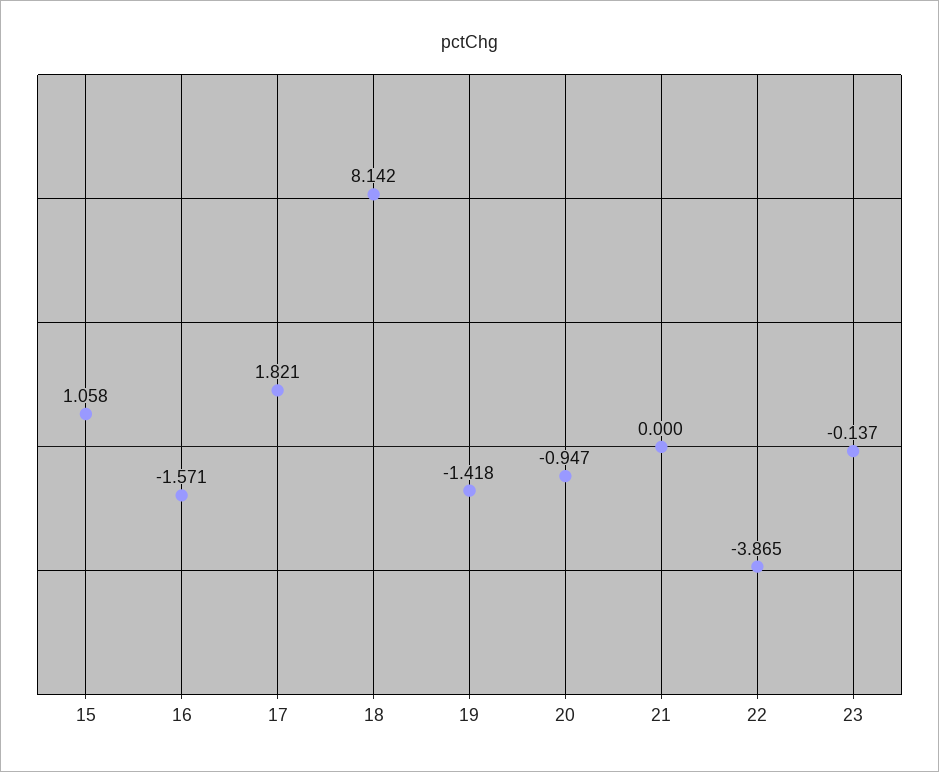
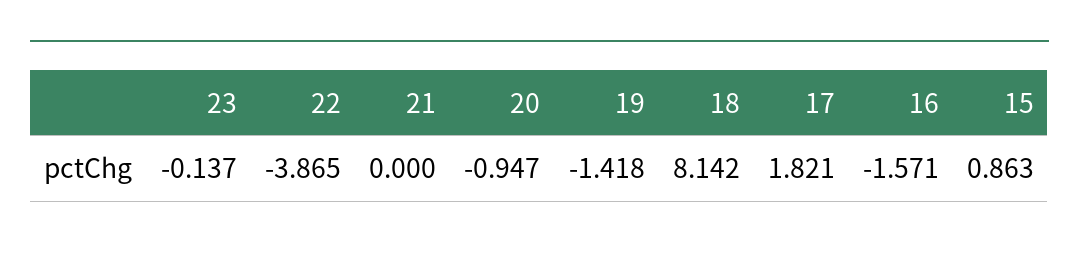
15: 1.058 -> 0.863

